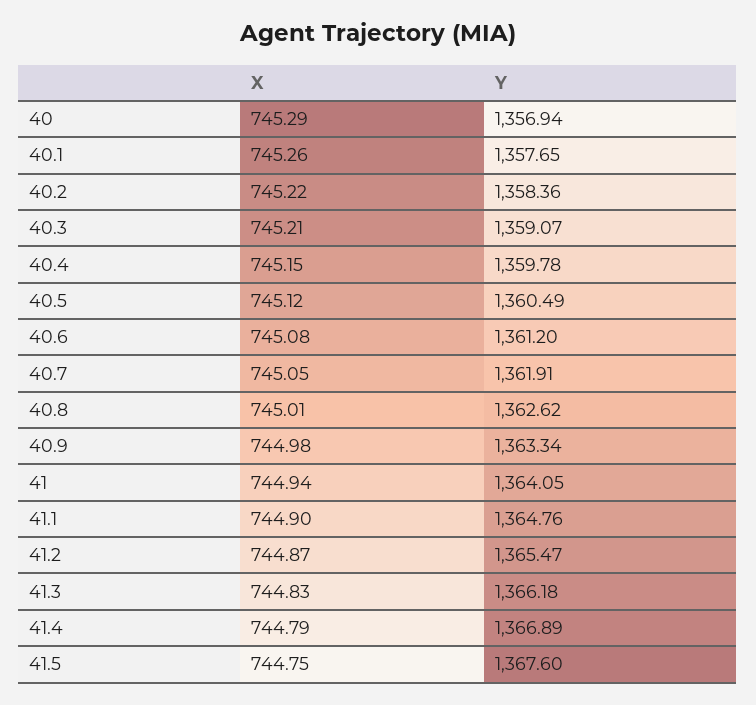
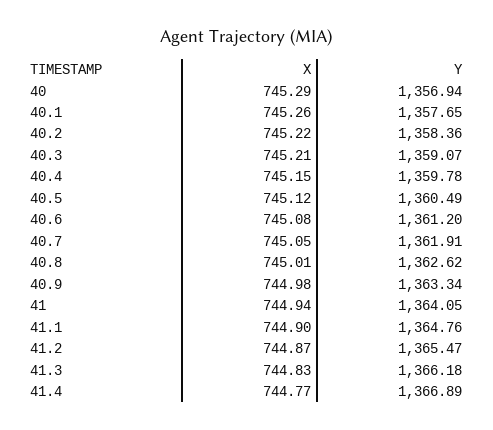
X, 41.4: 744.79 -> 744.77
X, 41.5: 744.75 -> none
Y, 41.5: 1367.6 -> none

